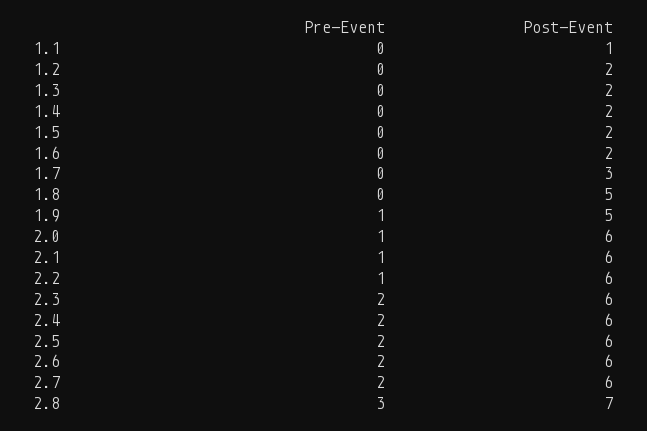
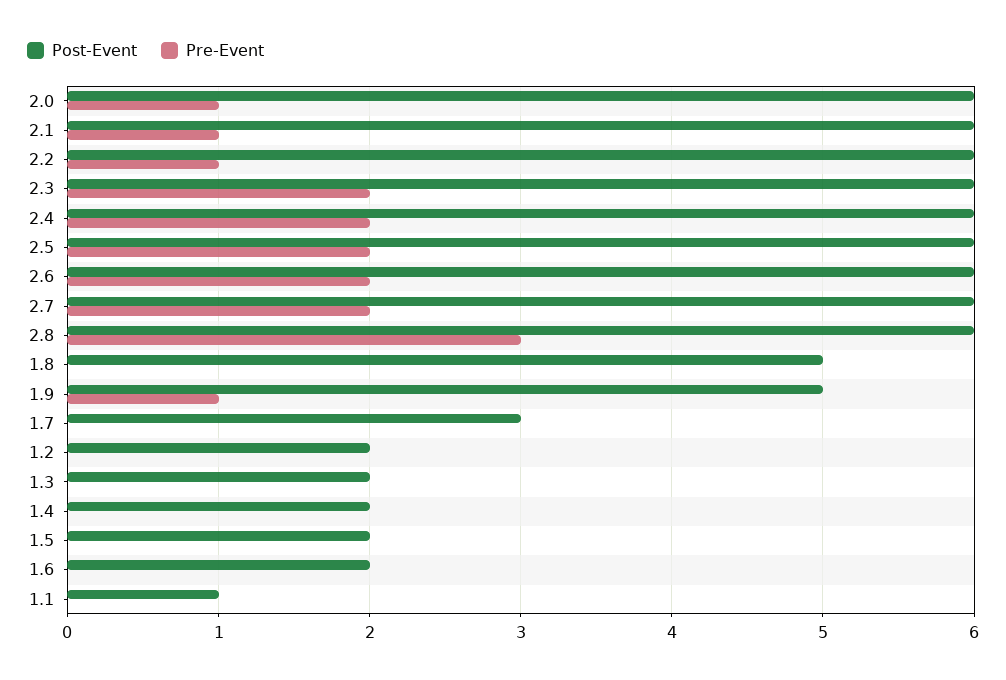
Post-Event, 2.8: 7 -> 6

